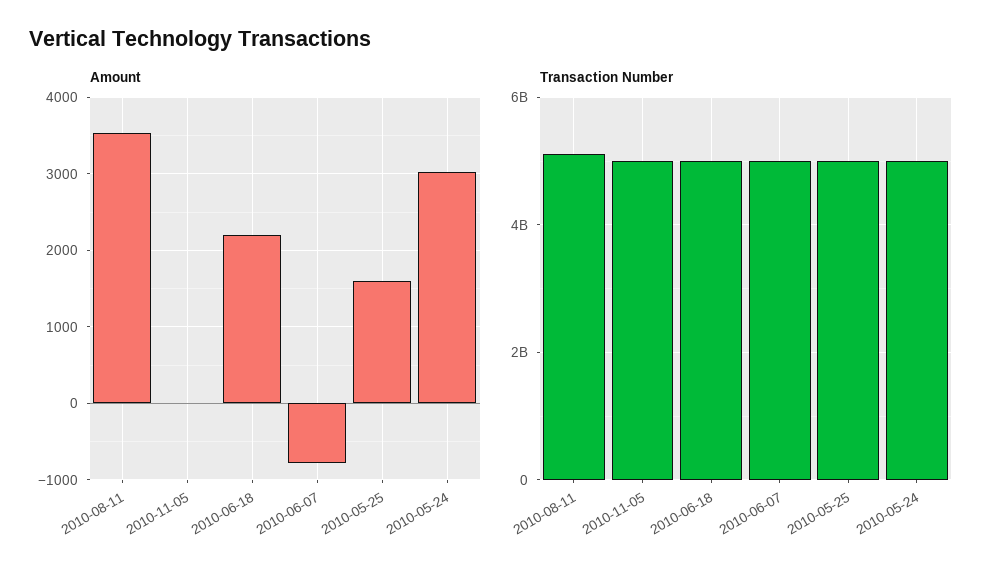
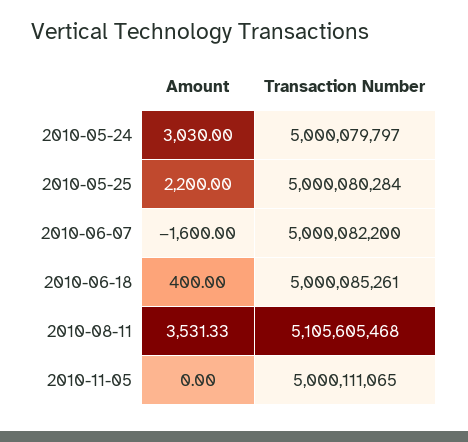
Amount, 2010-06-18: 2200 -> 400
Amount, 2010-06-07: -800 -> -1600
Amount, 2010-05-25: 1600 -> 2200

